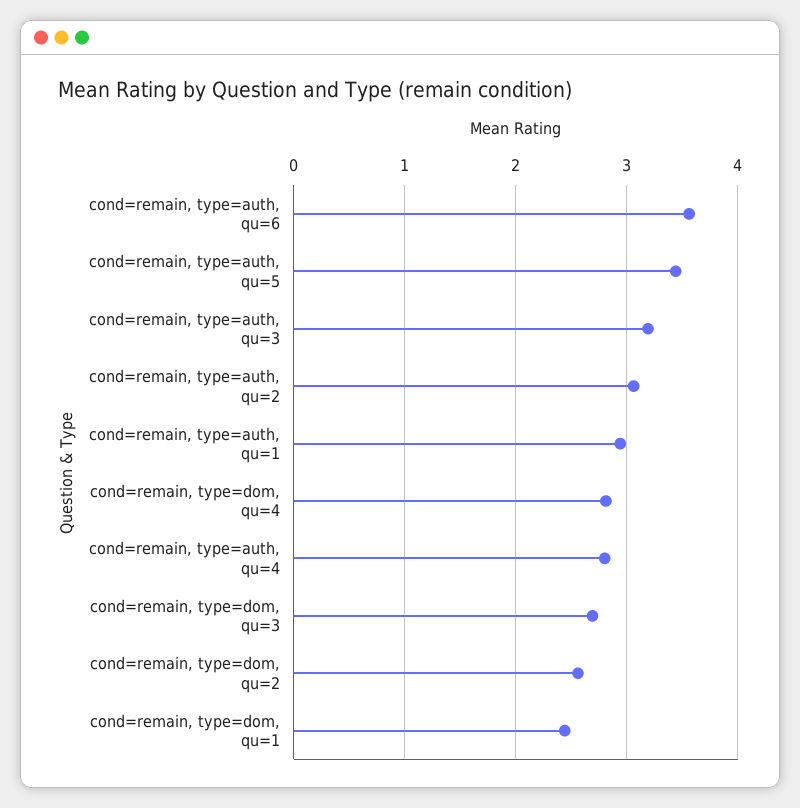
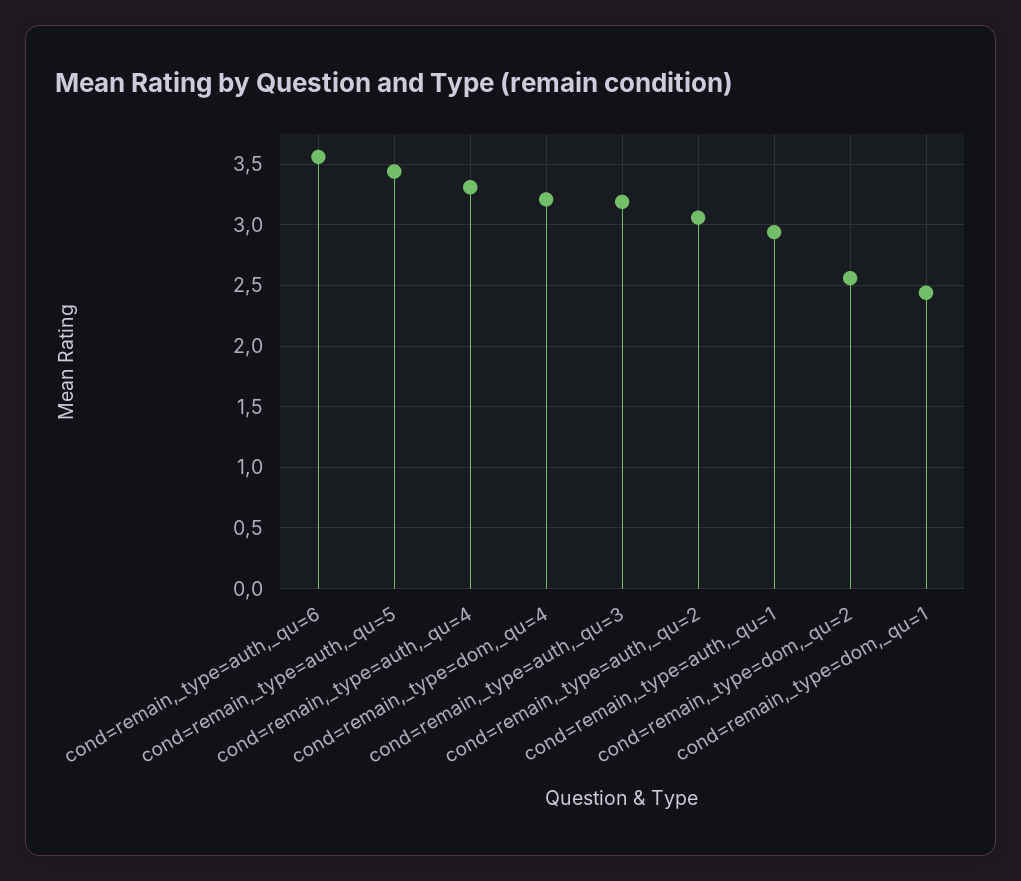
cond=remain, type=dom, qu=4: 2.8 -> 3.2
cond=remain, type=auth, qu=4: 2.8 -> 3.3
cond=remain, type=dom, qu=3: 2.7 -> none

